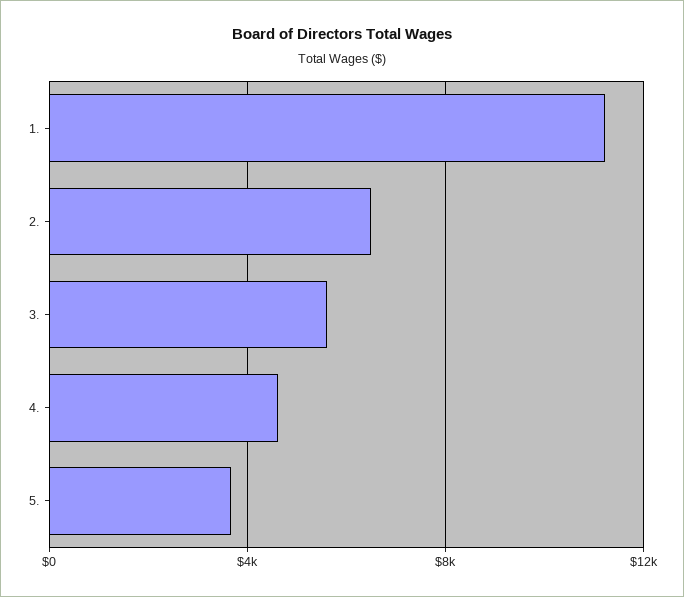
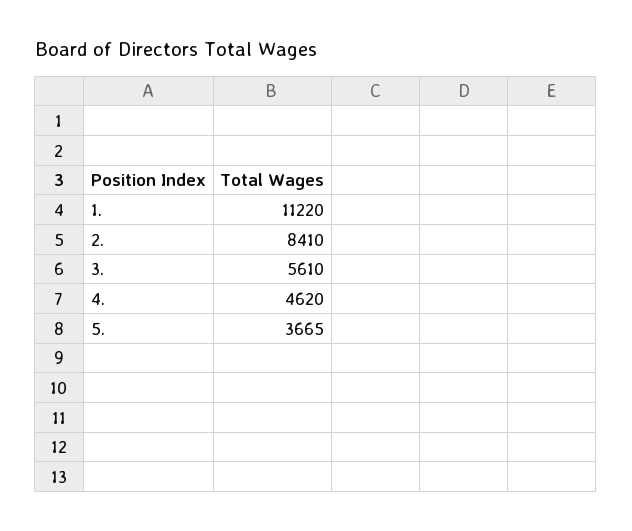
2.: 6500 -> 8410

